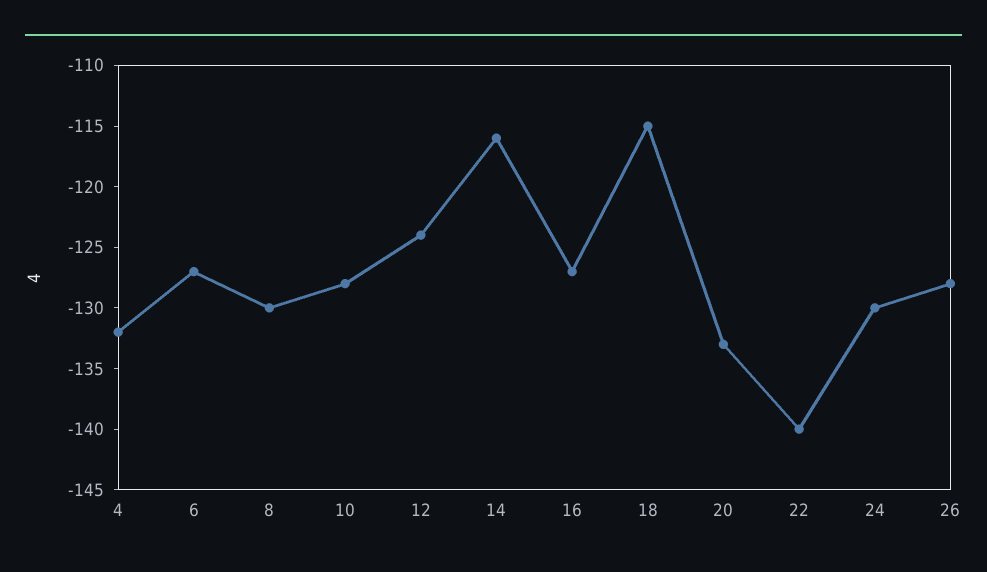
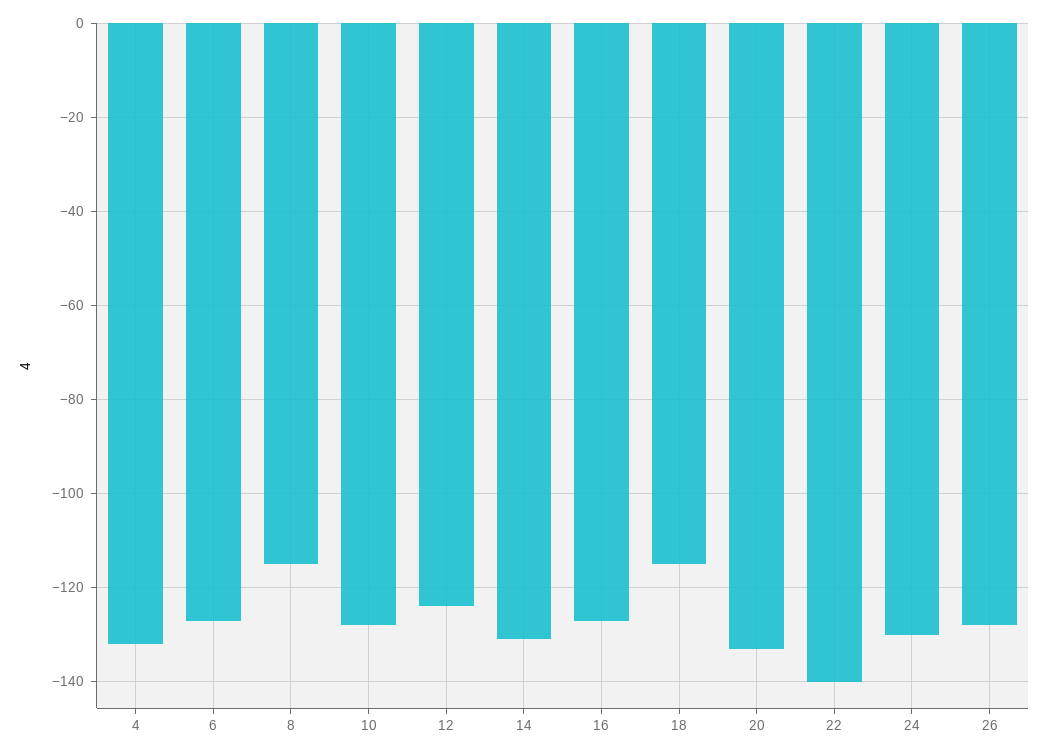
8: -130 -> -115
14: -116 -> -130

